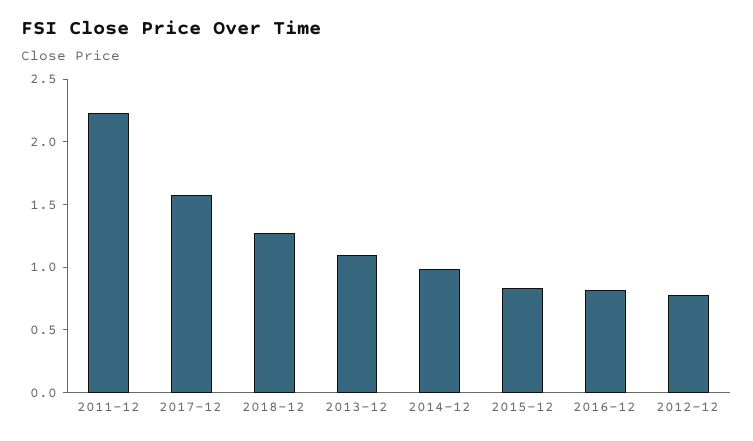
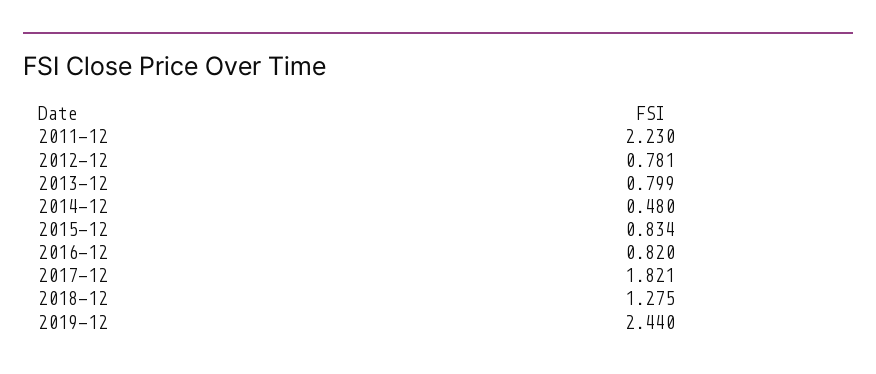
2017-12: 1.6 -> 1.821
2013-12: 1.1 -> 0.799
2014-12: 1 -> 0.48
2019-12: none -> 2.44

